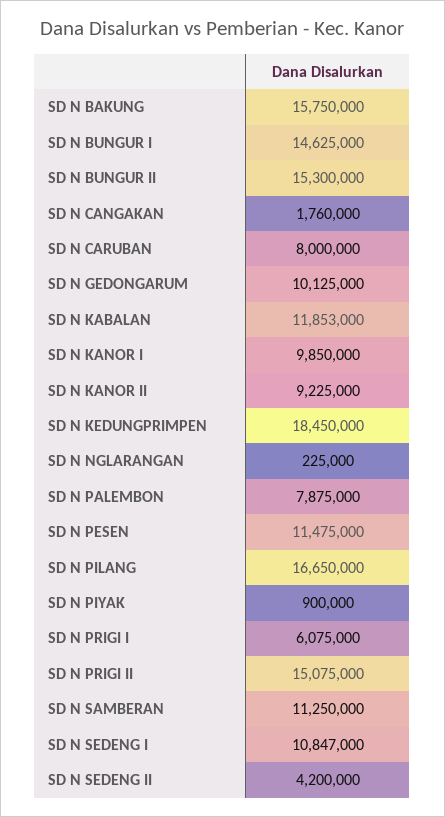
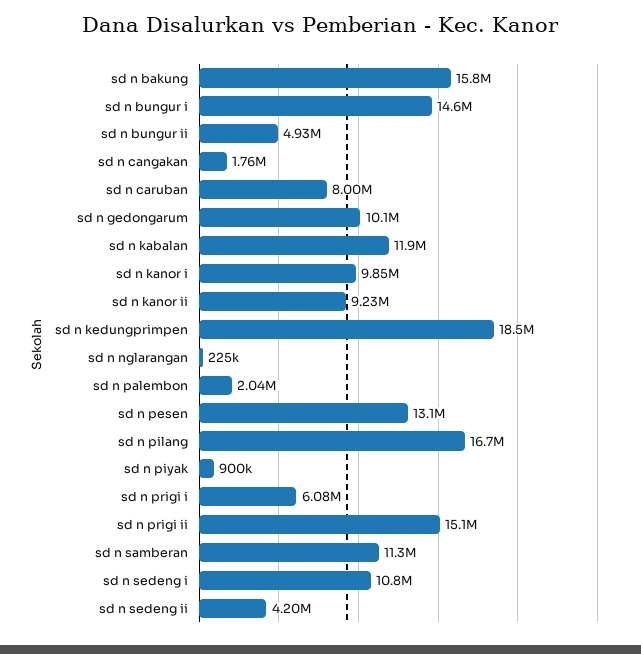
SD N BUNGUR II: 15300000 -> 4930000
SD N PALEMBON: 7875000 -> 2040000
SD N PESEN: 11475000 -> 13100000

